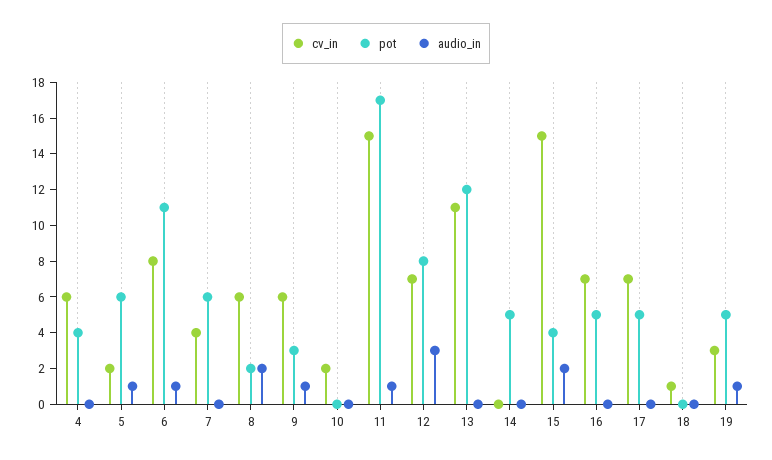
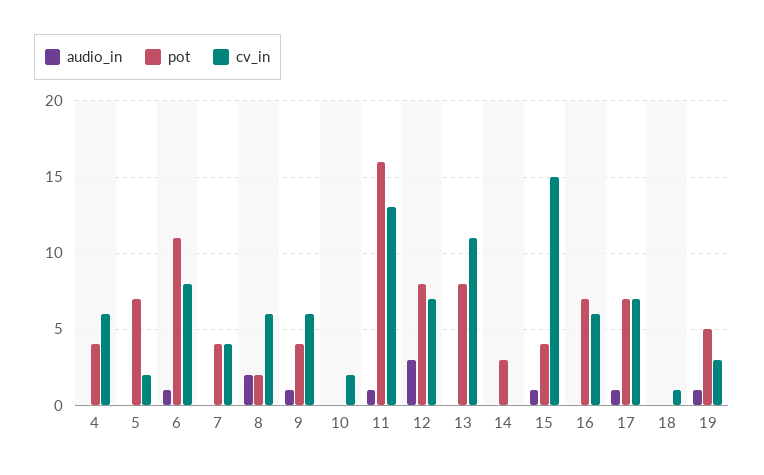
pot, 5: 6 -> 7
audio_in, 5: 1 -> 0
pot, 7: 6 -> 4
pot, 9: 3 -> 4
cv_in, 11: 15 -> 13
pot, 11: 17 -> 16
pot, 13: 12 -> 8
pot, 14: 5 -> 3
audio_in, 15: 2 -> 1
cv_in, 16: 7 -> 6
pot, 16: 5 -> 7
pot, 17: 5 -> 7
audio_in, 17: 0 -> 1

